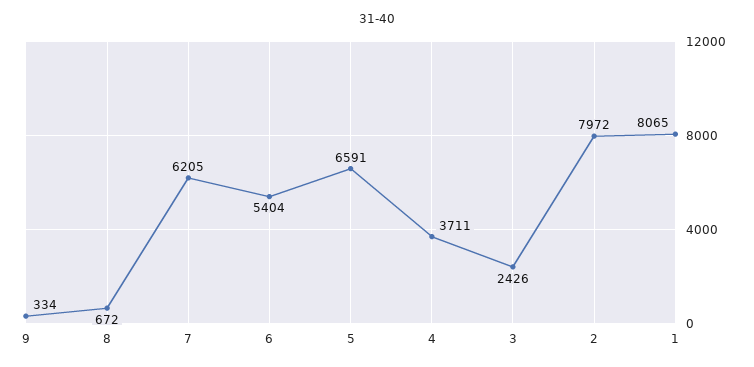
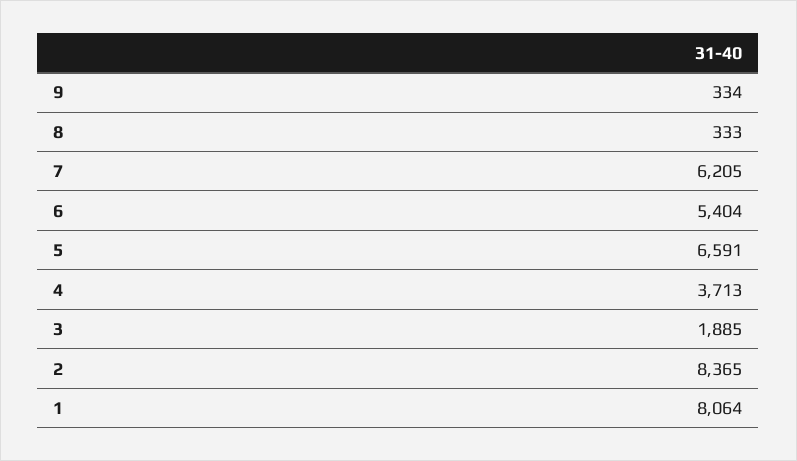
8: 672 -> 333
4: 3711 -> 3713
3: 2426 -> 1885
2: 7972 -> 8365
1: 8065 -> 8064

